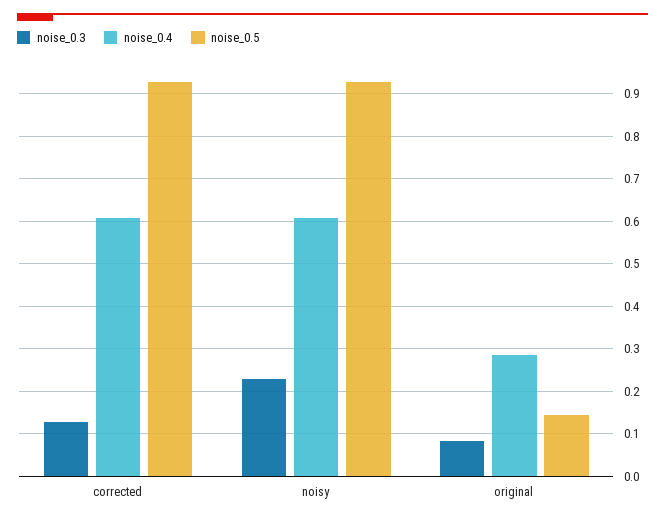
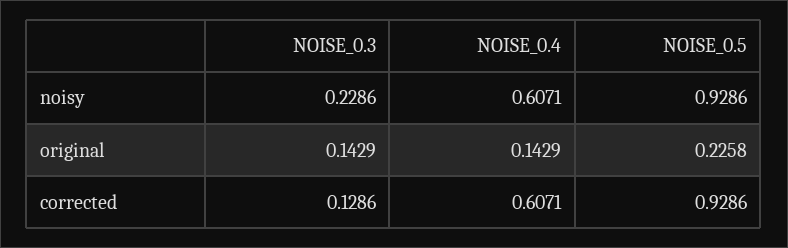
noise_0.3, original: 0.08 -> 0.1429
noise_0.4, original: 0.28 -> 0.1429
noise_0.5, original: 0.14 -> 0.2258

